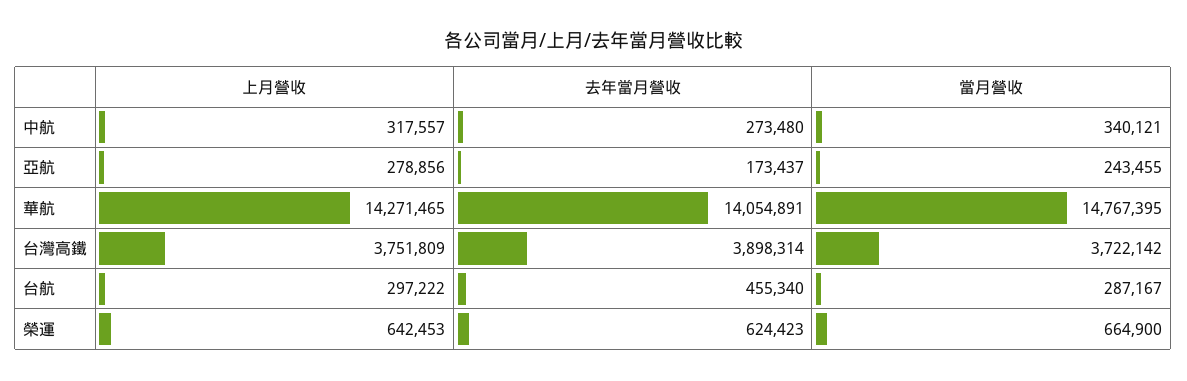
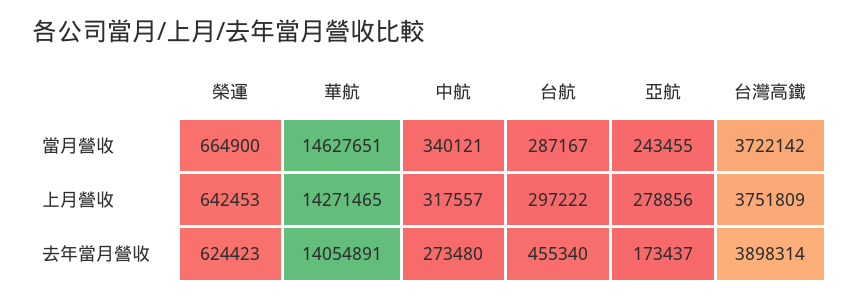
當月營收, 華航: 14767395 -> 14627651

